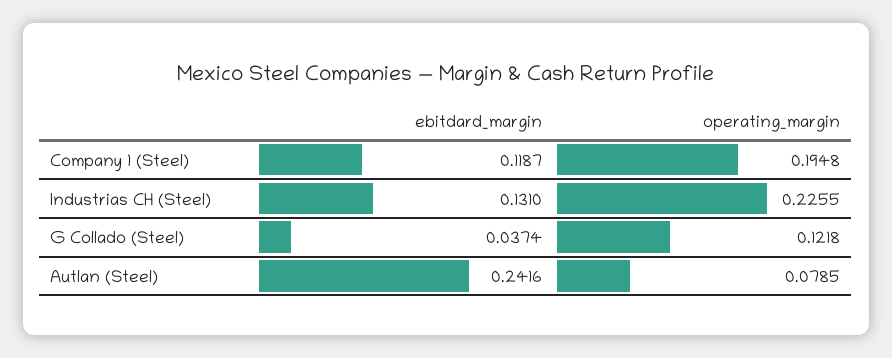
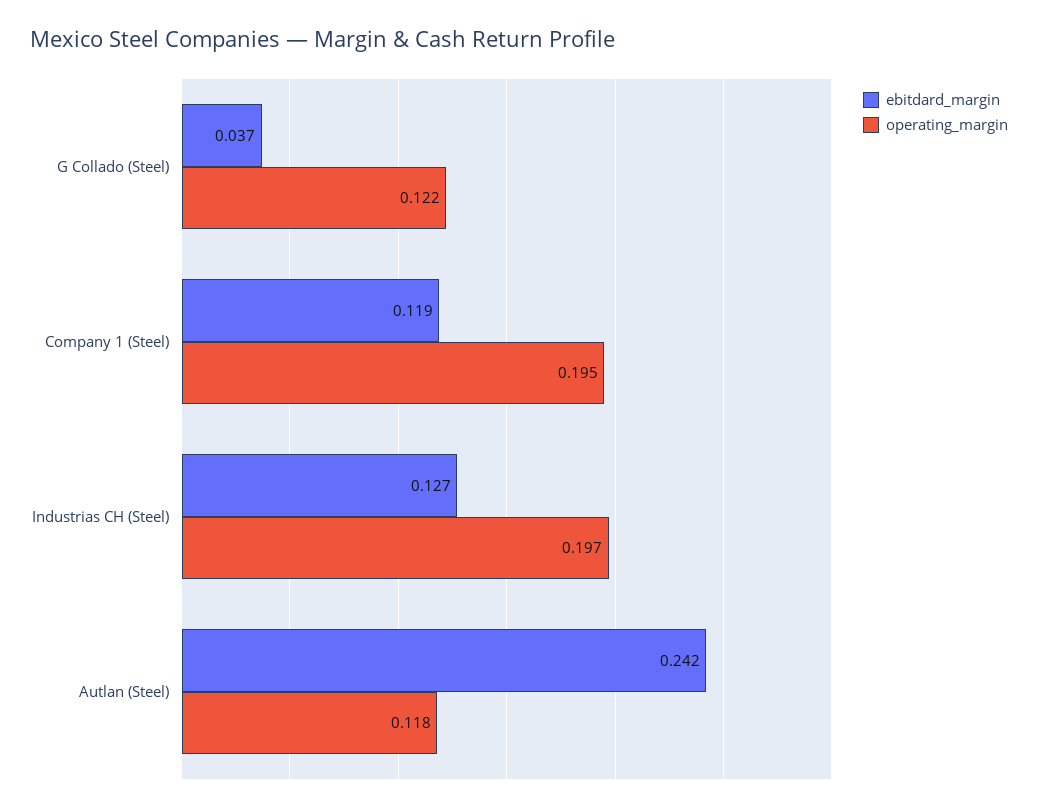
ebitdard_margin, Industrias CH (Steel): 0.131 -> 0.127
operating_margin, Industrias CH (Steel): 0.2255 -> 0.197
operating_margin, Autlan (Steel): 0.0785 -> 0.118

